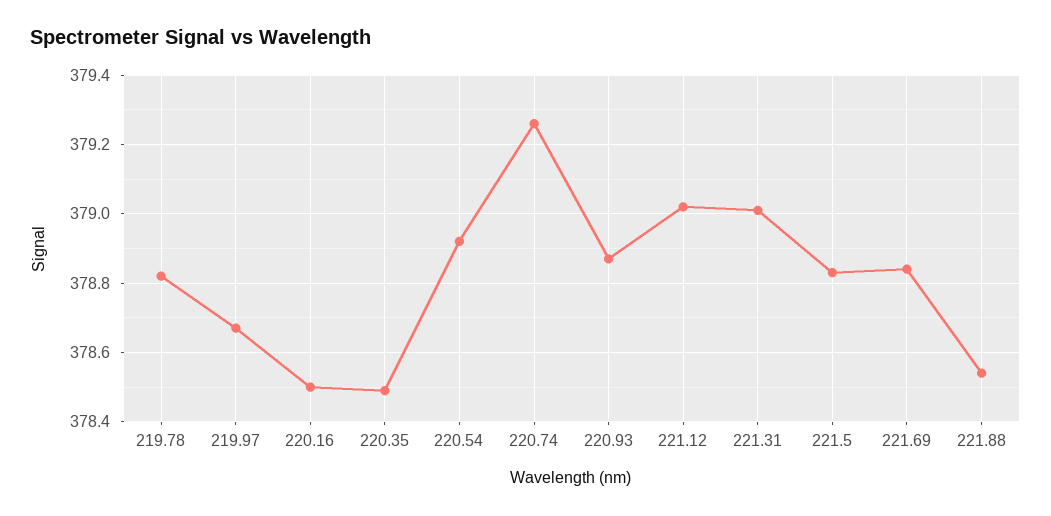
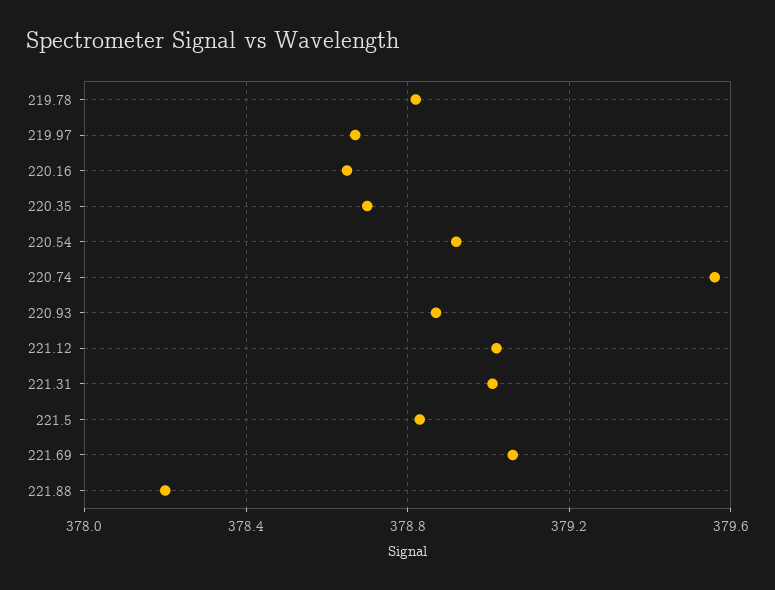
220.16: 378.5 -> 378.65
220.35: 378.5 -> 378.7
220.74: 379.25 -> 379.55
221.69: 378.85 -> 379.05
221.88: 378.55 -> 378.2

